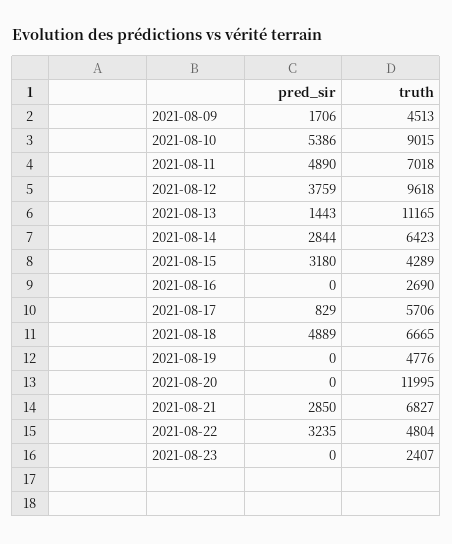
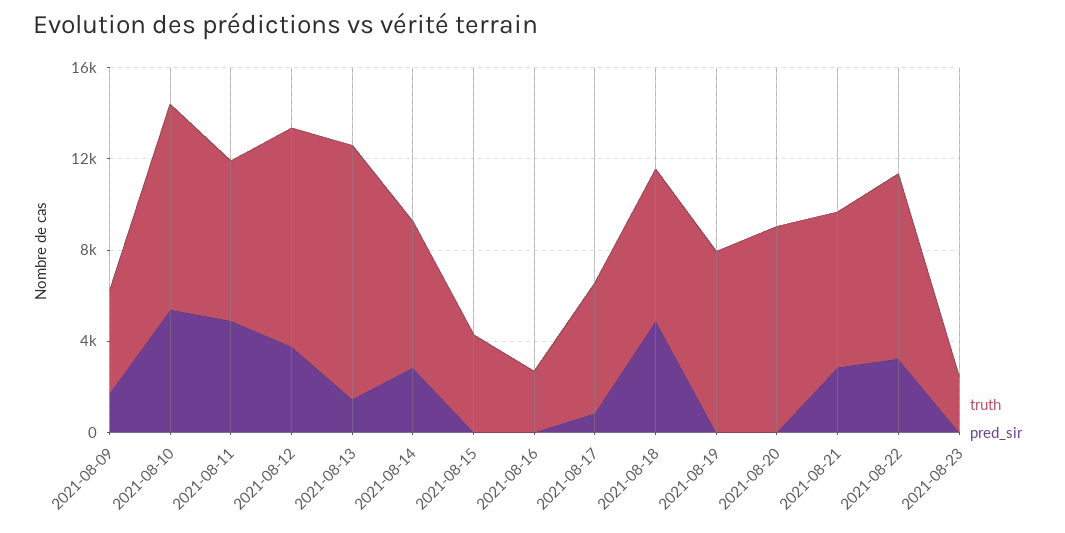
pred_sir, 2021-08-15: 3180 -> 0
truth, 2021-08-19: 4776 -> 8000
truth, 2021-08-20: 11995 -> 9000
truth, 2021-08-22: 4804 -> 8000

